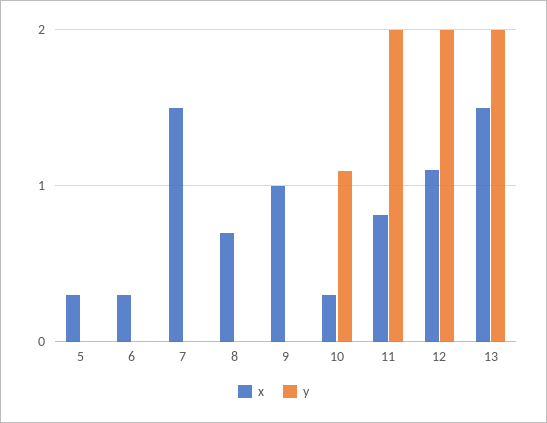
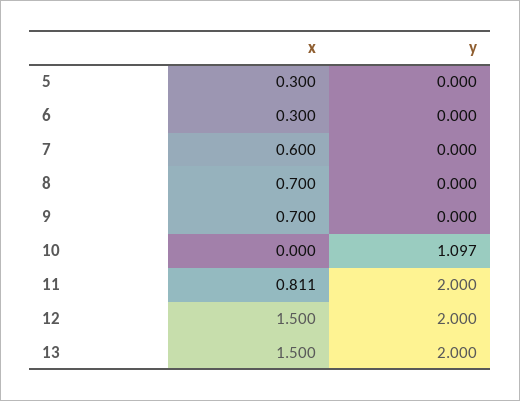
x, 7: 1.5 -> 0.6
x, 9: 1 -> 0.7
x, 10: 0.3 -> 0
x, 12: 1.1 -> 1.5

